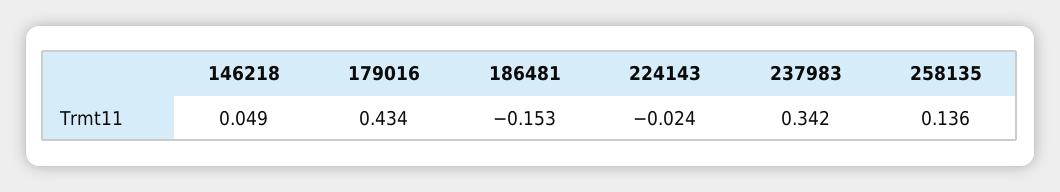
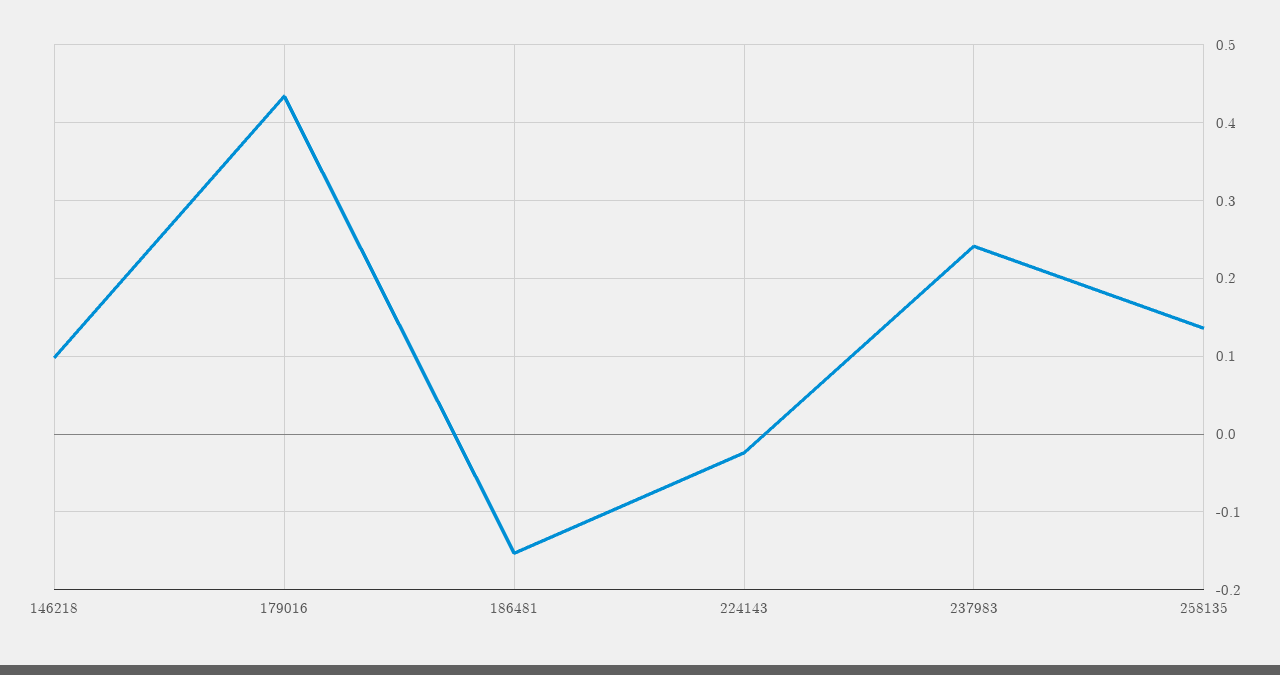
146218: 0.049 -> 0.1
237983: 0.342 -> 0.24

